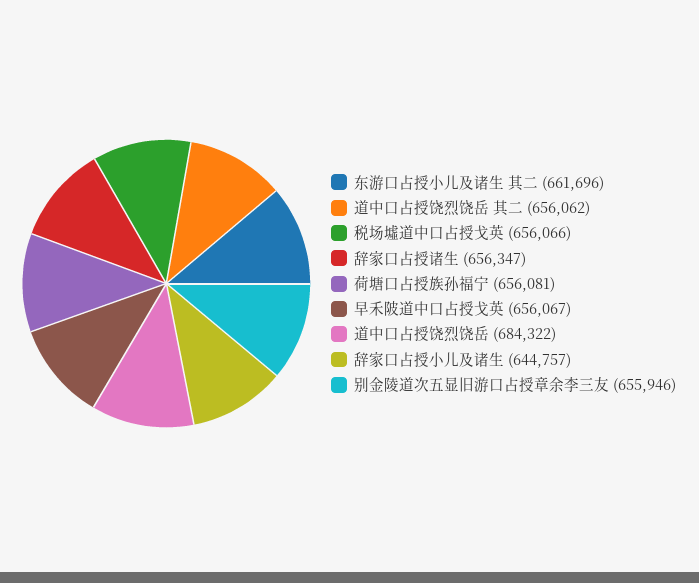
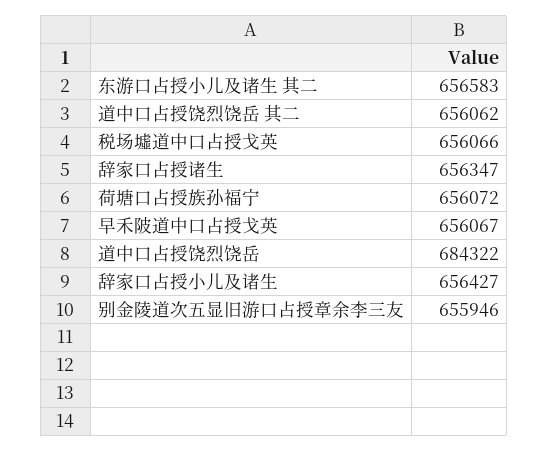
东游口占授小儿及诸生 其二: 661696 -> 656583
荷塘口占授族孙福宁: 656081 -> 656072
辞家口占授小儿及诸生: 644757 -> 656427

